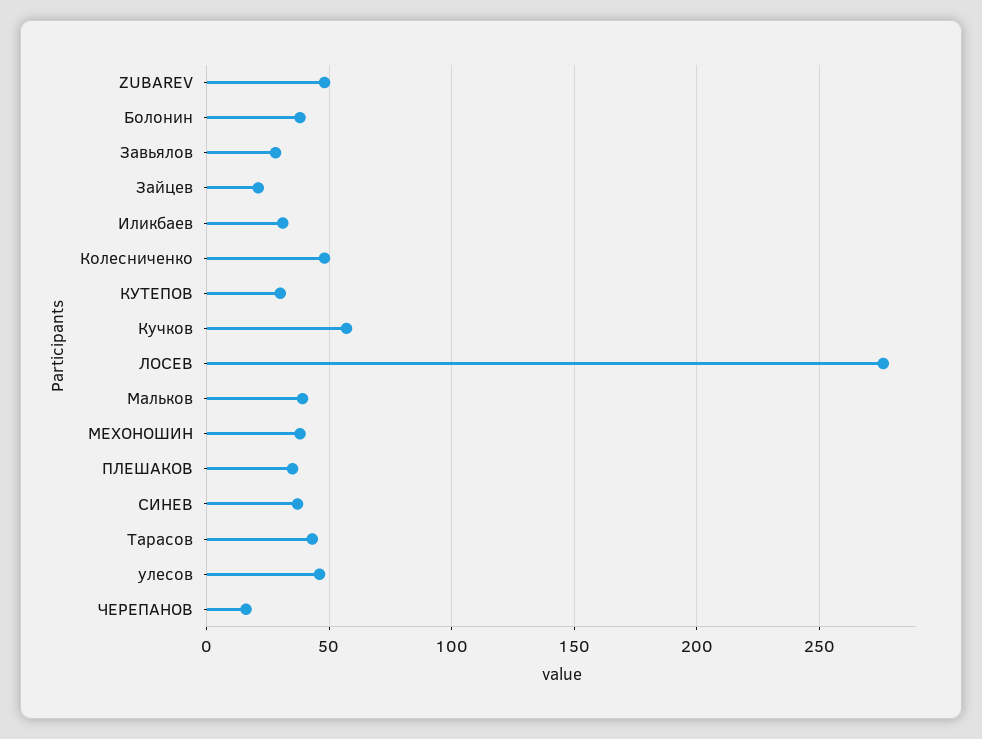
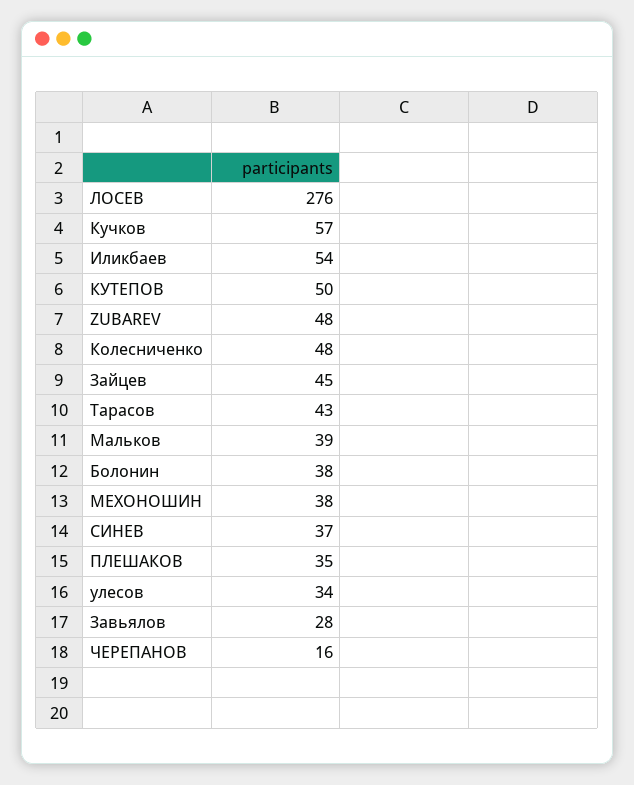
Зайцев: 20 -> 45
Иликбаев: 30 -> 54
КУТЕПОВ: 30 -> 50
улесов: 45 -> 34

